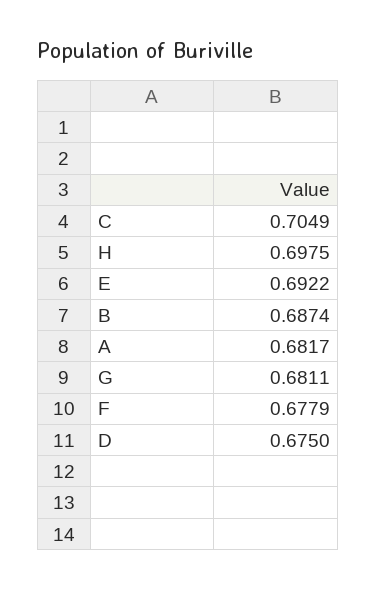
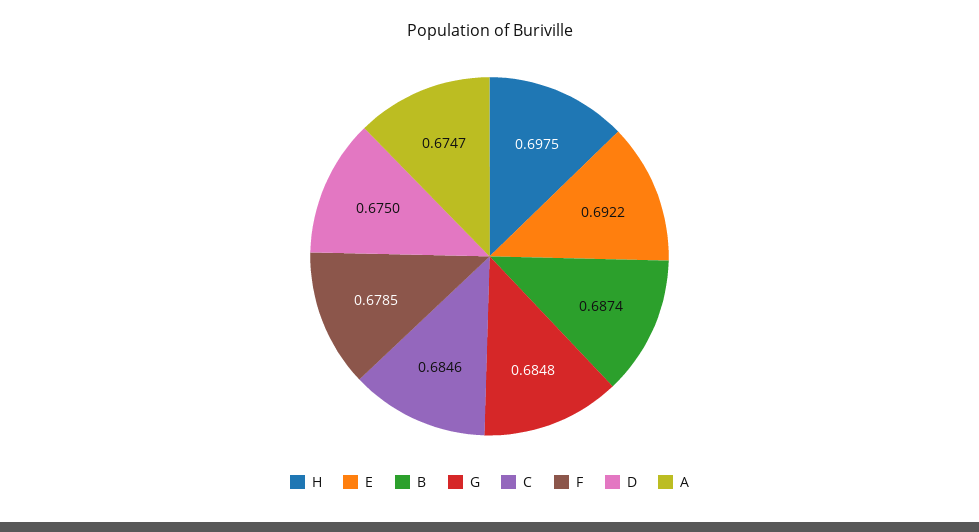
C: 0.7049 -> 0.6846
A: 0.6817 -> 0.6747
G: 0.6811 -> 0.6848
F: 0.6779 -> 0.6785

